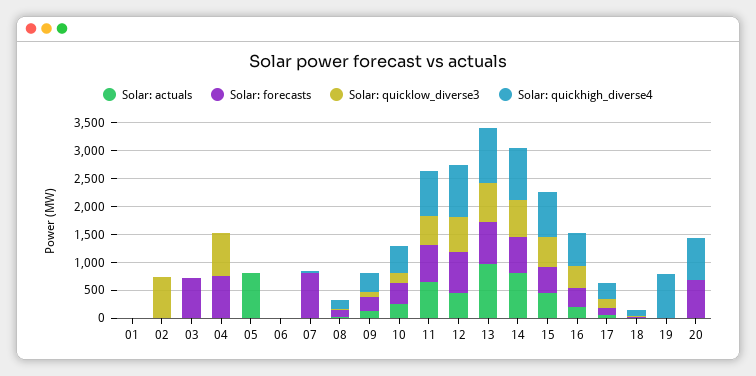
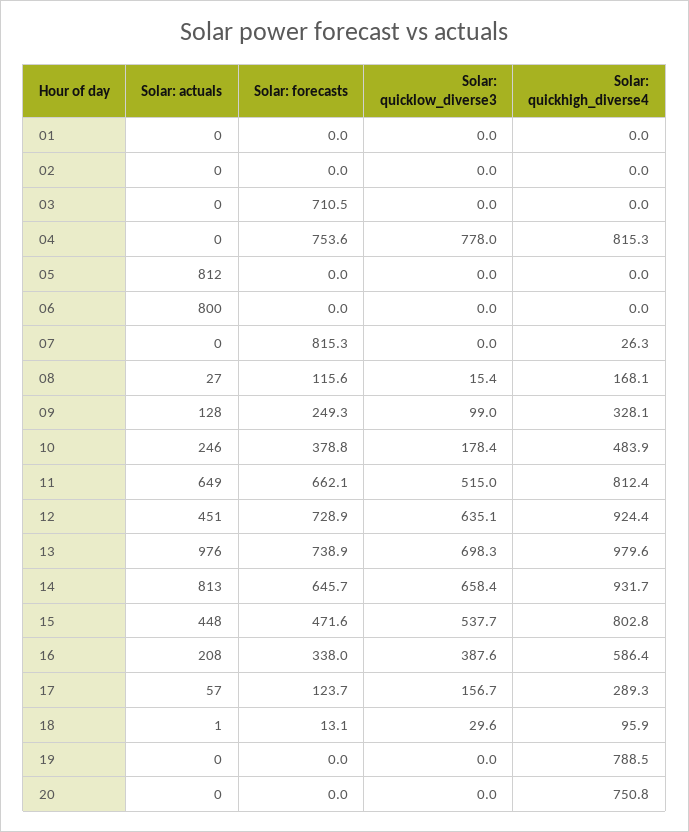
Solar: quicklow_diverse3, 02: 750 -> 0
Solar: quickhigh_diverse4, 04: 0 -> 815.3
Solar: actuals, 06: 0 -> 800
Solar: forecasts, 20: 750 -> 0

